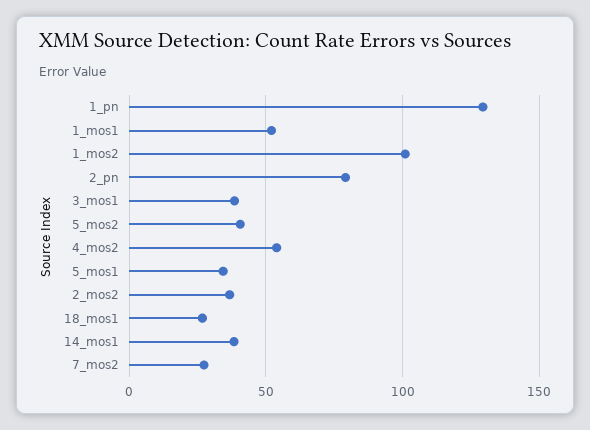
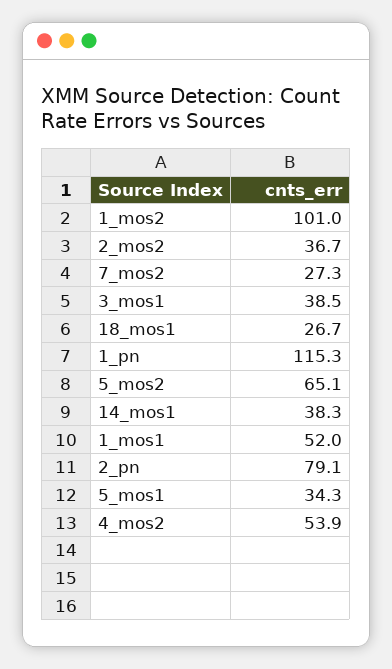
1_pn: 130 -> 115.3
5_mos2: 40 -> 65.1

